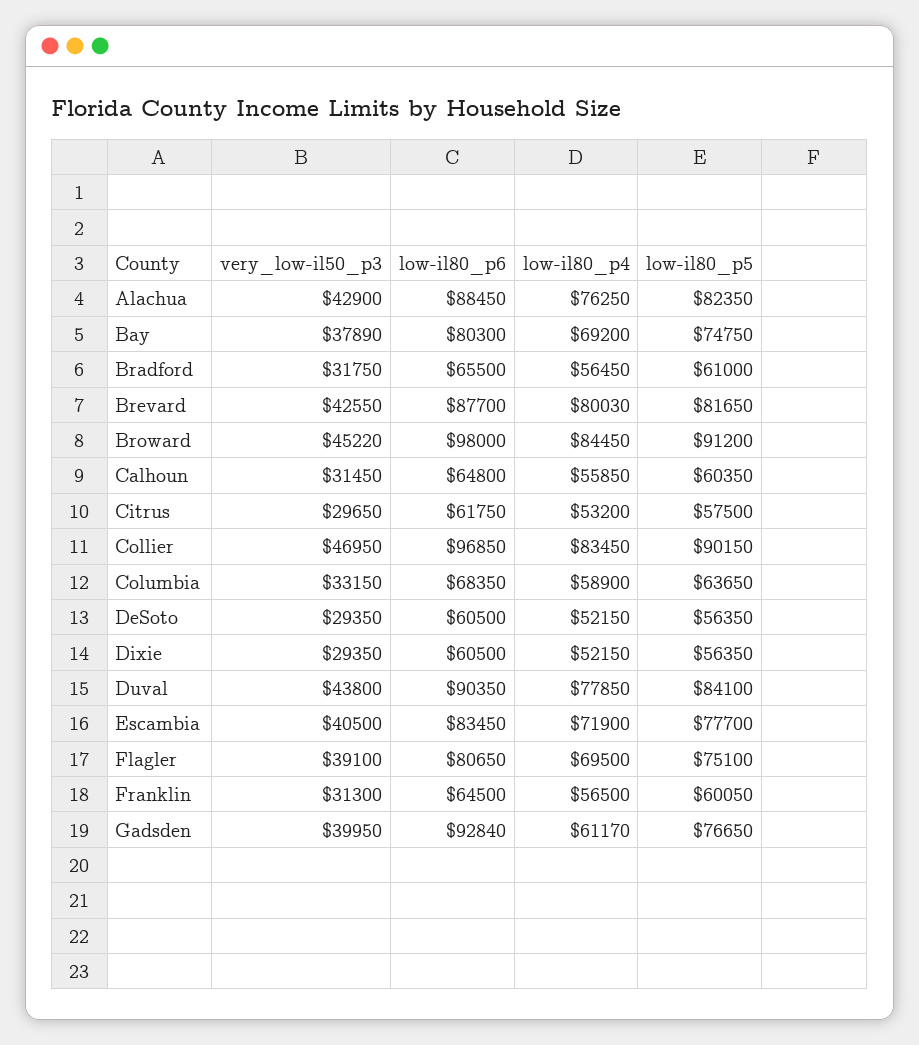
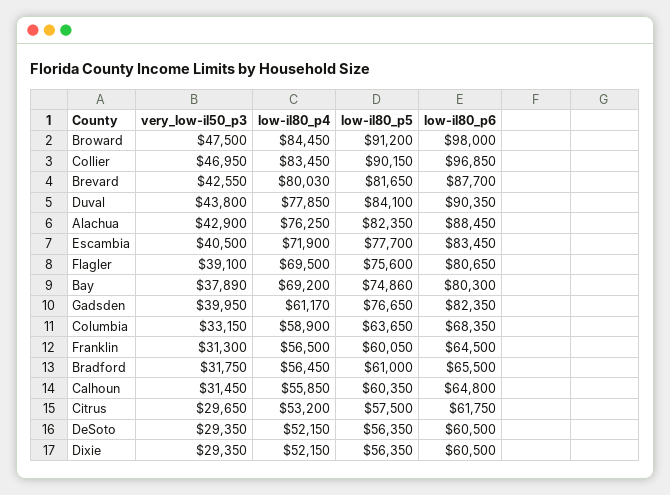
low-il80_p5, Bay: 74750 -> 74860
very_low-il50_p3, Broward: 45220 -> 47500
low-il80_p5, Flagler: 75100 -> 75600
low-il80_p6, Gadsden: 92840 -> 82350

